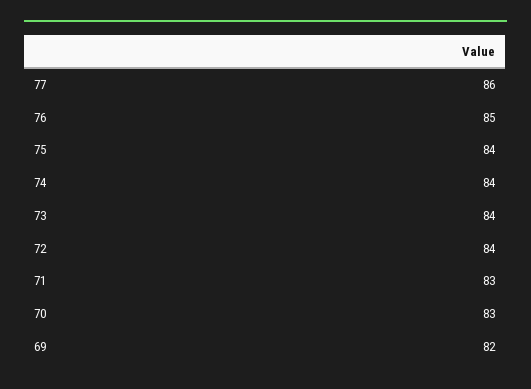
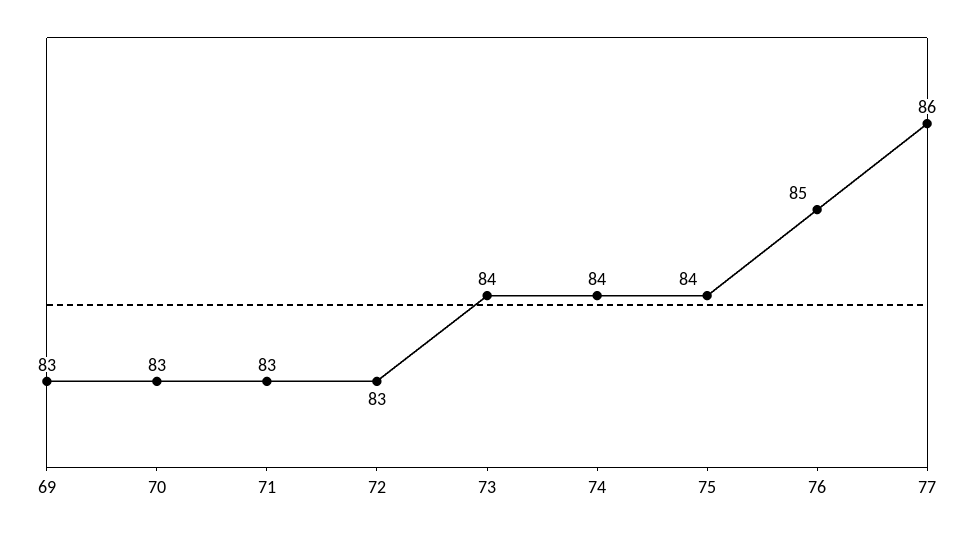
72: 84 -> 83
69: 82 -> 83

